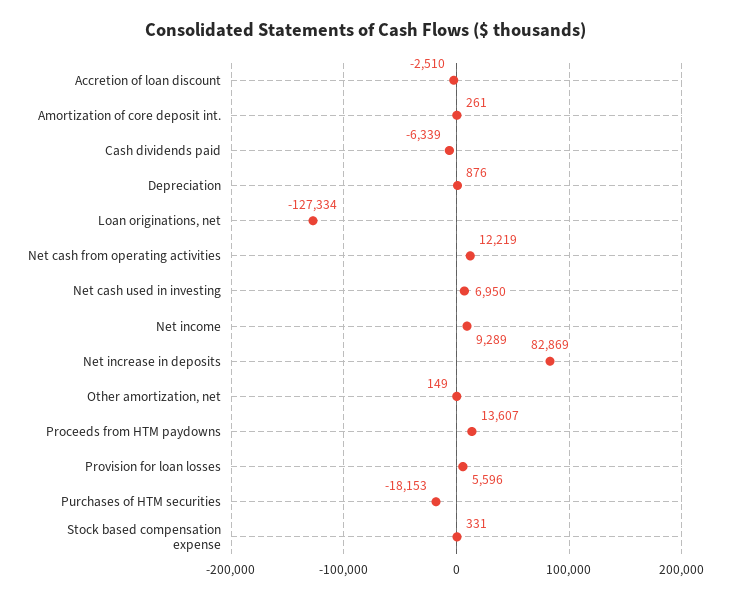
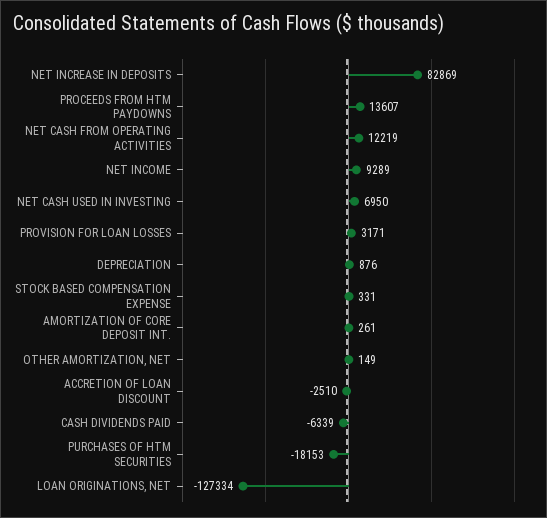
Provision for loan losses: 5596 -> 3171

